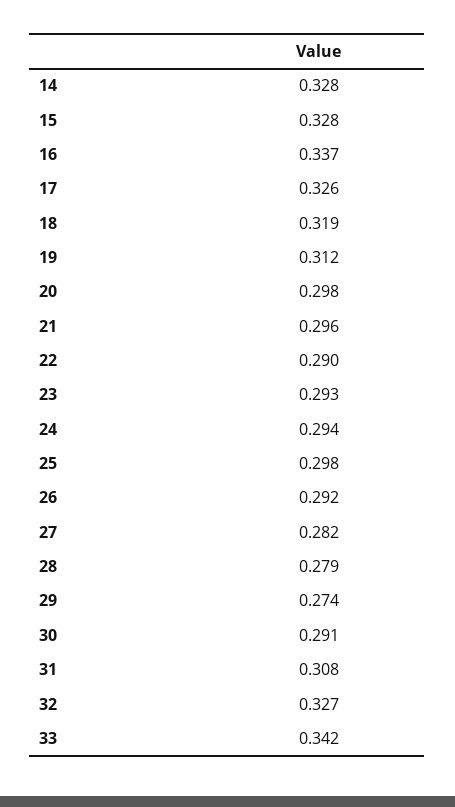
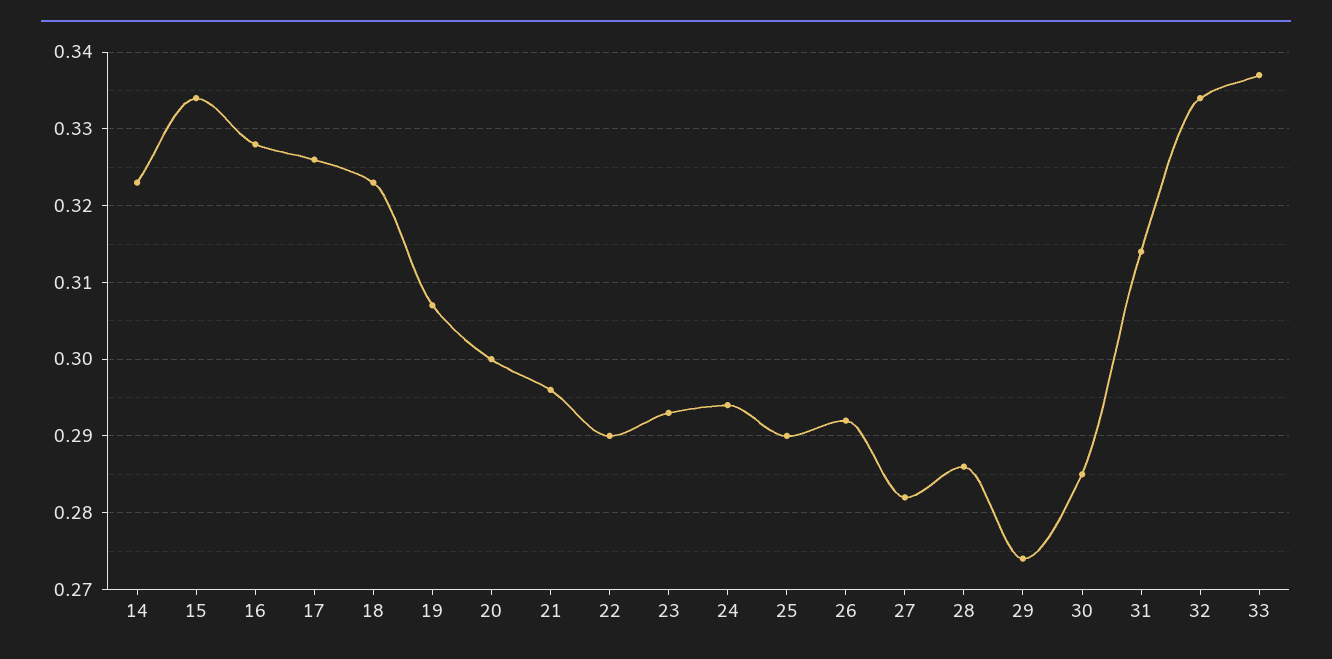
14: 0.328 -> 0.323
15: 0.328 -> 0.334
16: 0.337 -> 0.328
18: 0.319 -> 0.323
19: 0.312 -> 0.307
20: 0.298 -> 0.3
25: 0.298 -> 0.29
28: 0.279 -> 0.286
30: 0.291 -> 0.285
31: 0.308 -> 0.314
32: 0.327 -> 0.334
33: 0.342 -> 0.337

